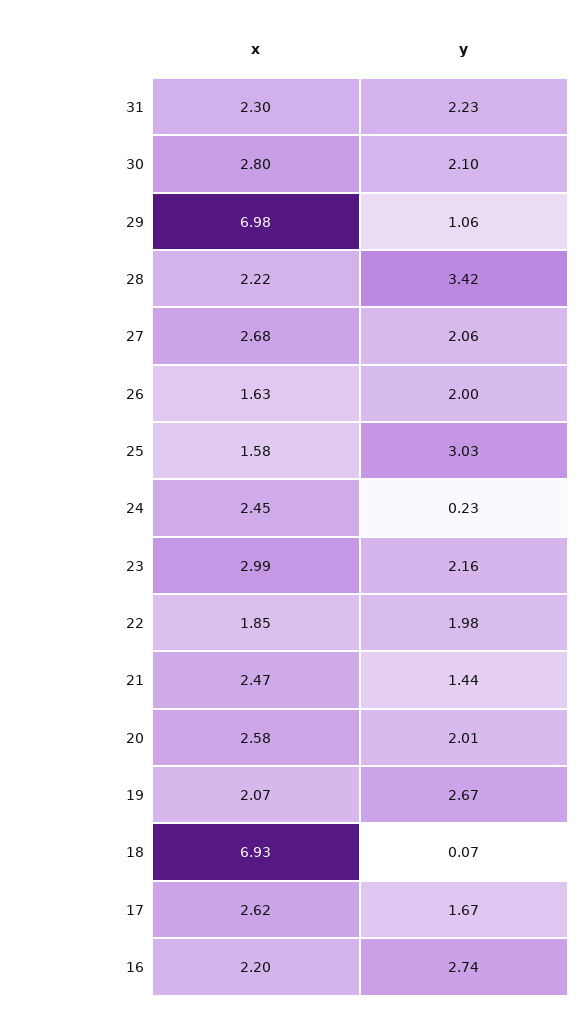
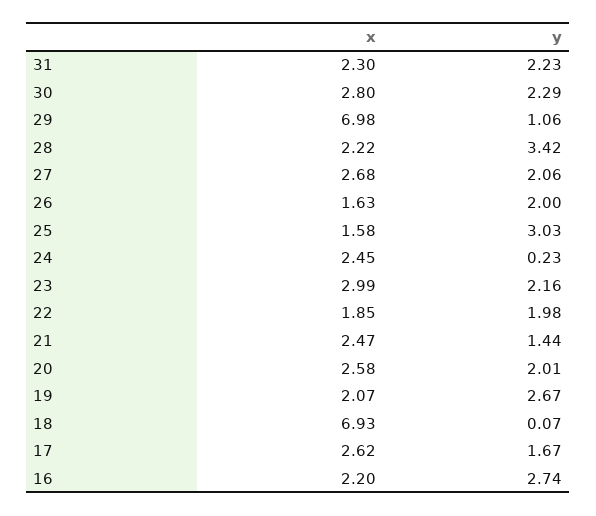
y, 30: 2.1 -> 2.29

